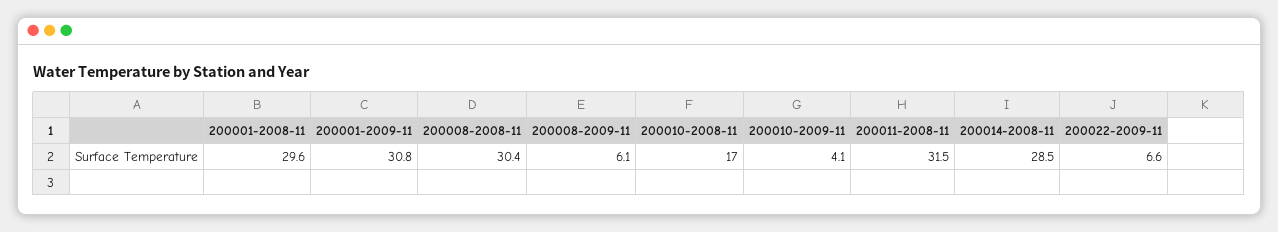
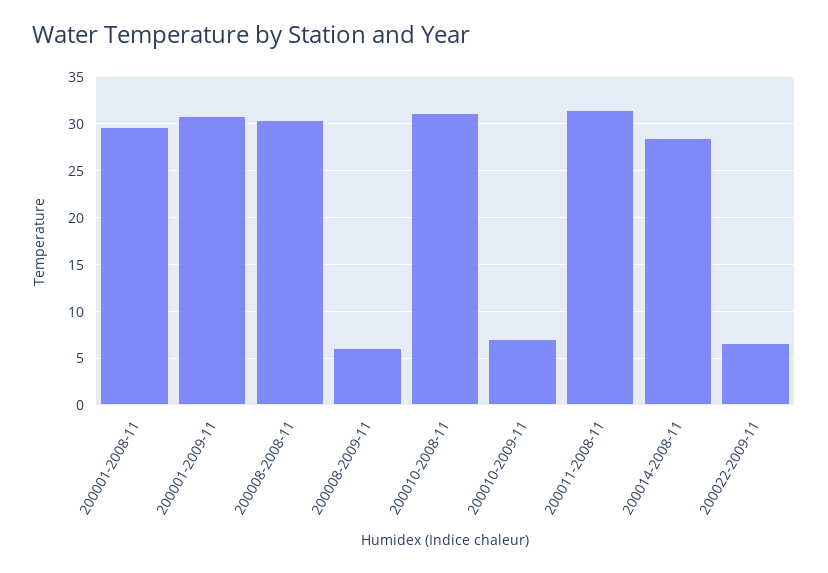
200010-2008-11: 17 -> 31
200010-2009-11: 4.1 -> 7

